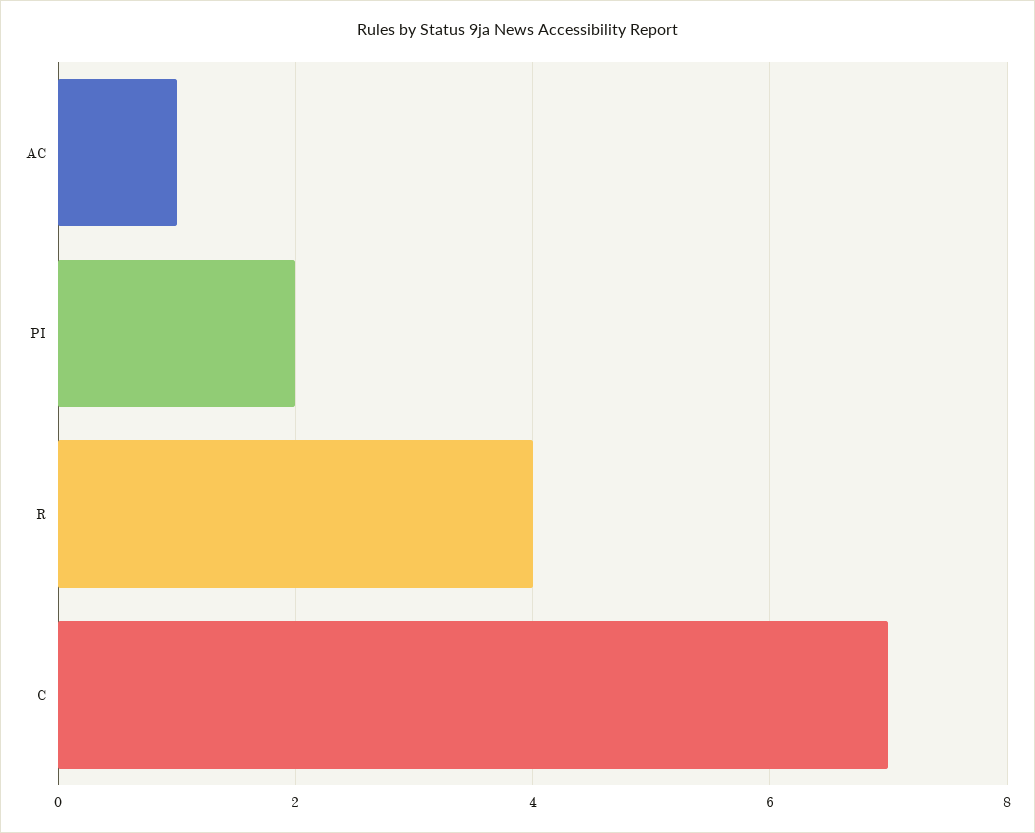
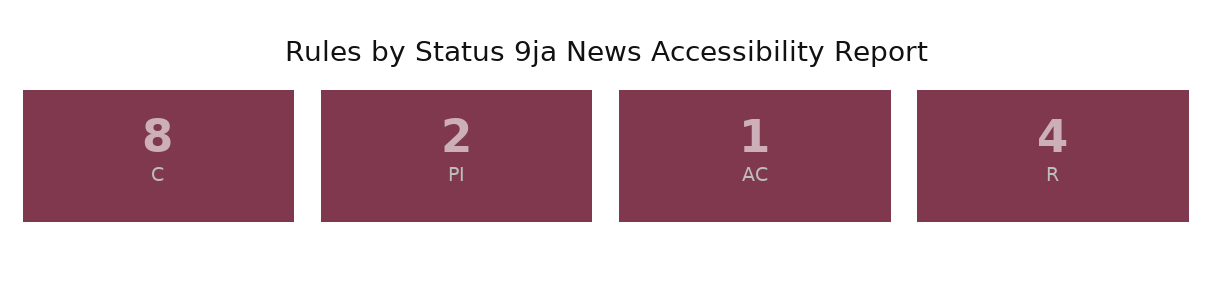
C: 7 -> 8

